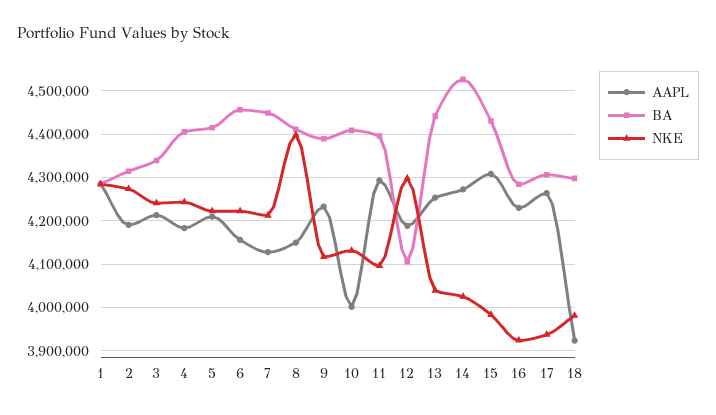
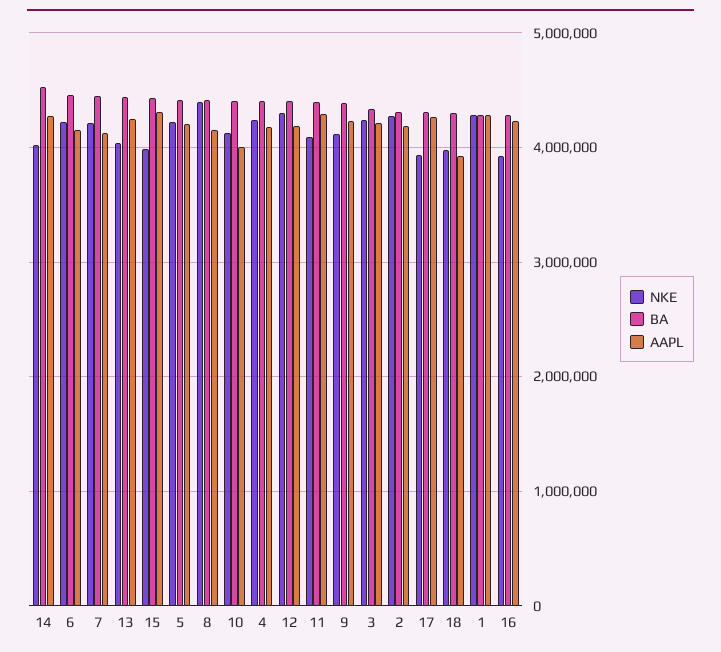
BA, 12: 4100000 -> 4400000

